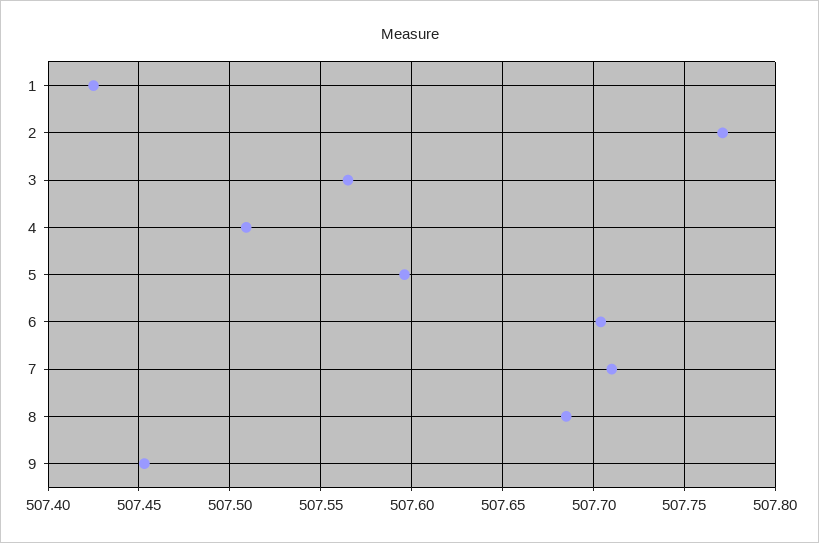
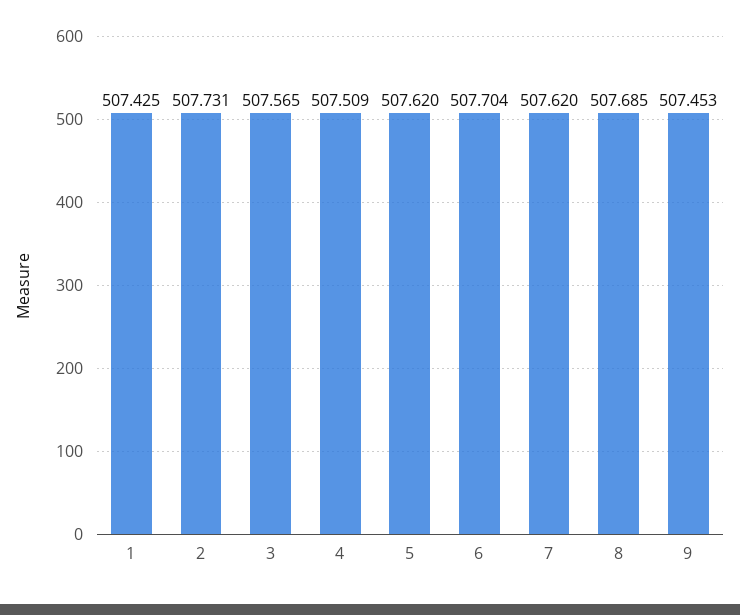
2: 507.77 -> 507.731
5: 507.595 -> 507.62
7: 507.71 -> 507.62

